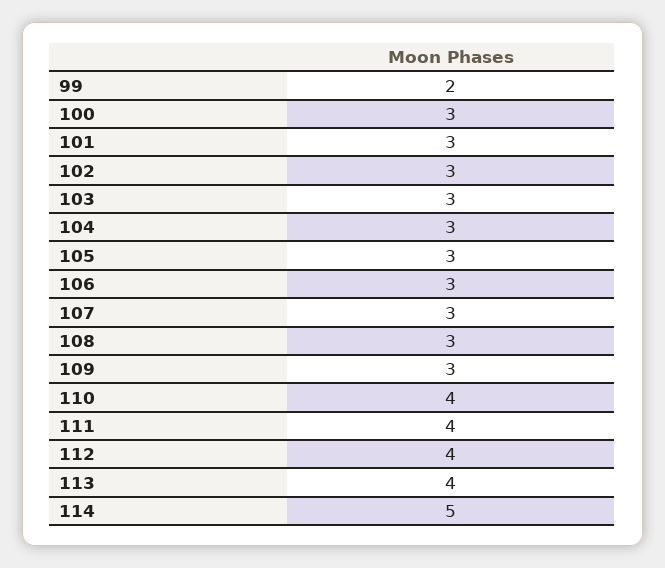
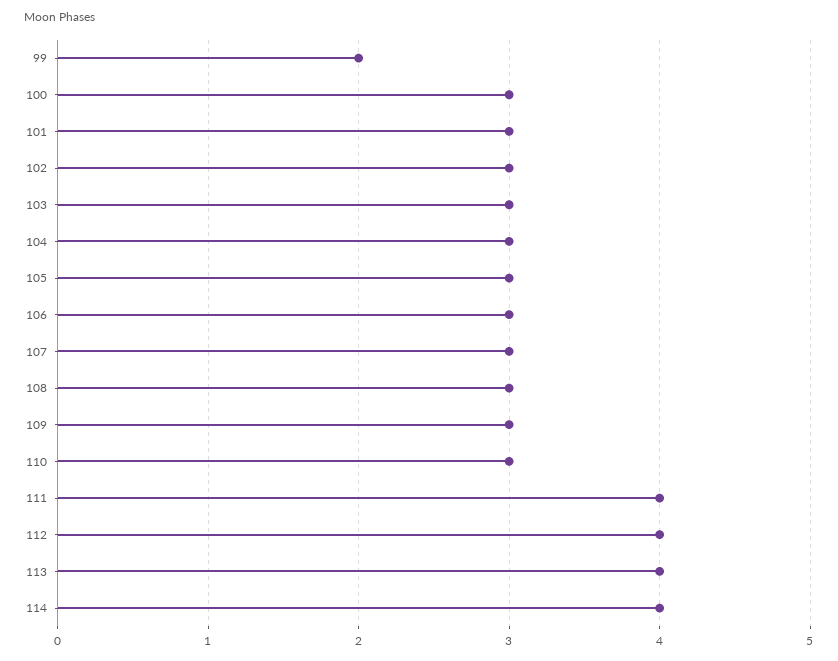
110: 4 -> 3
114: 5 -> 4

